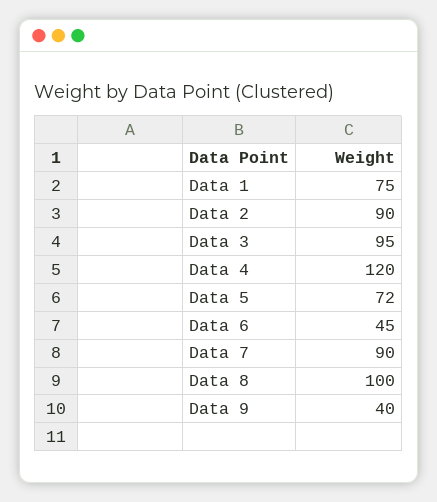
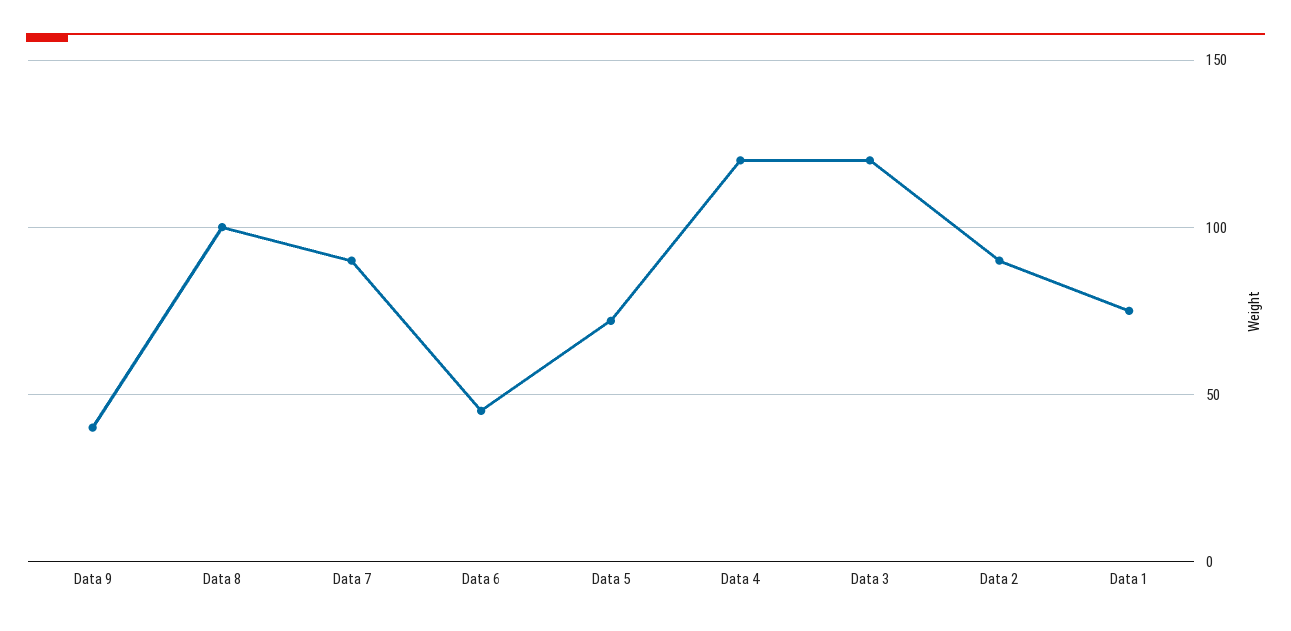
Data 3: 95 -> 120

